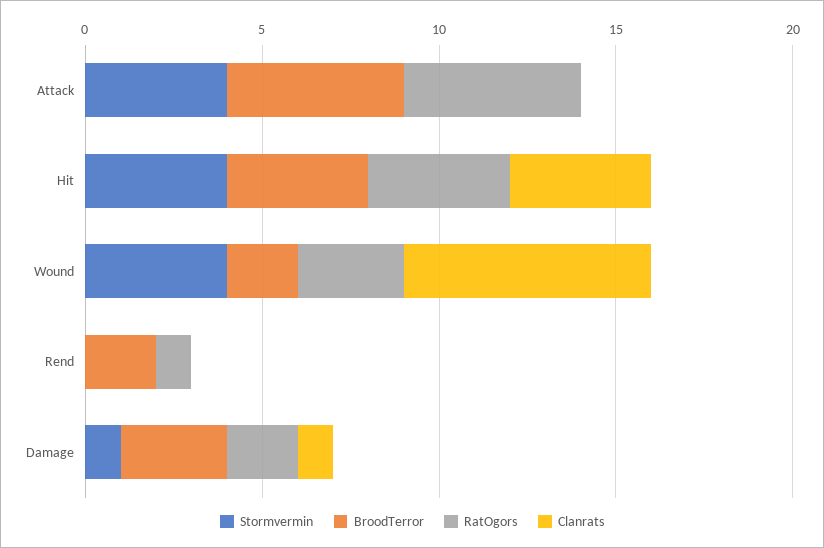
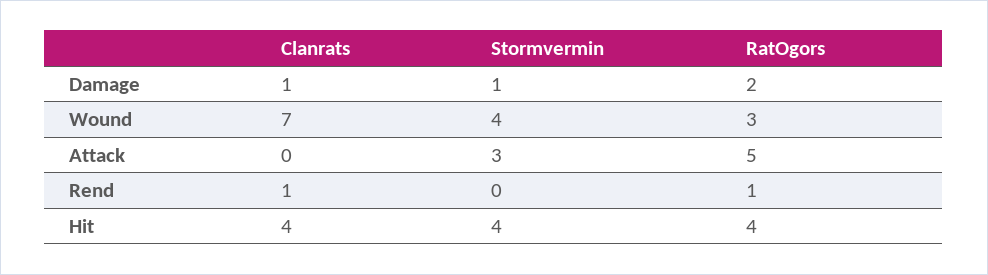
Stormvermin, Attack: 4 -> 3
BroodTerror, Attack: 5 -> none
BroodTerror, Hit: 4 -> none
BroodTerror, Wound: 2 -> none
BroodTerror, Rend: 2 -> none
Clanrats, Rend: 0 -> 1
BroodTerror, Damage: 3 -> none

